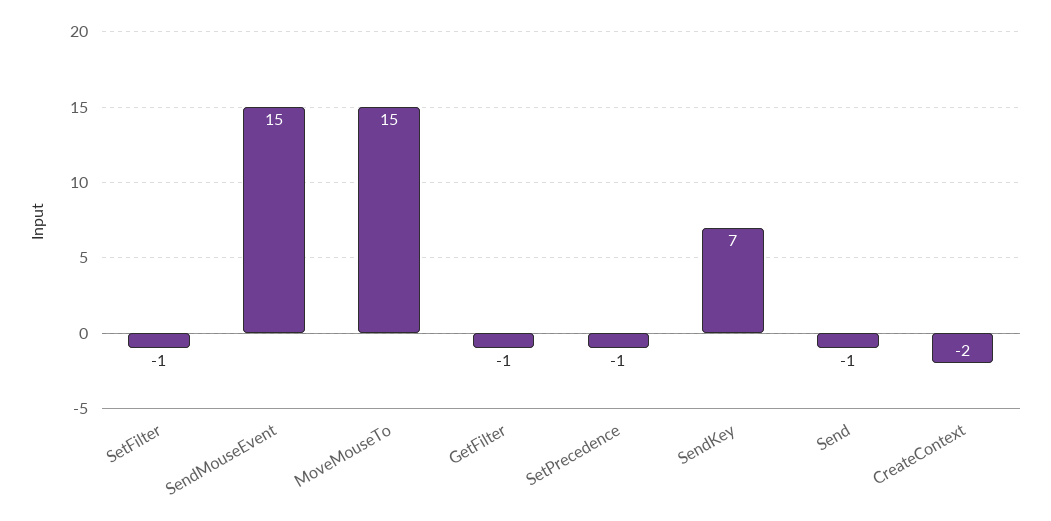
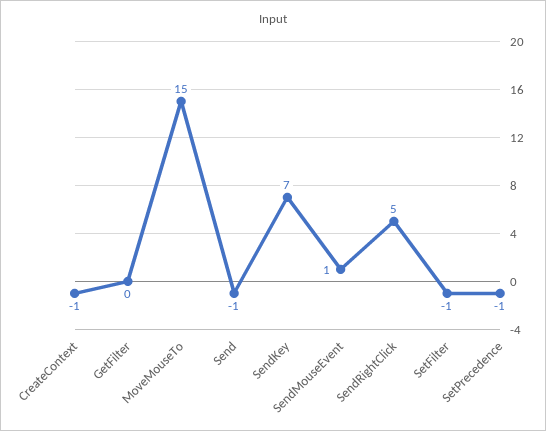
SendMouseEvent: 15 -> 1
GetFilter: -1 -> 0
CreateContext: -2 -> -1
SendRightClick: none -> 5

